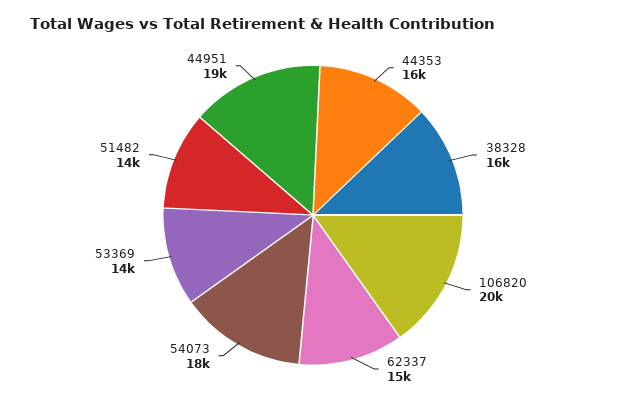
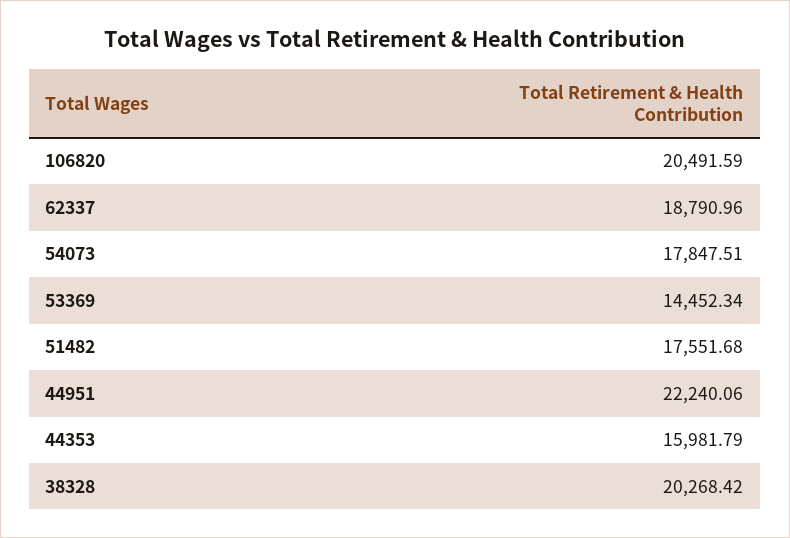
38328: 16000 -> 20268.42
62337: 15000 -> 18790.96
51482: 14000 -> 17551.68
44951: 19000 -> 22240.06

